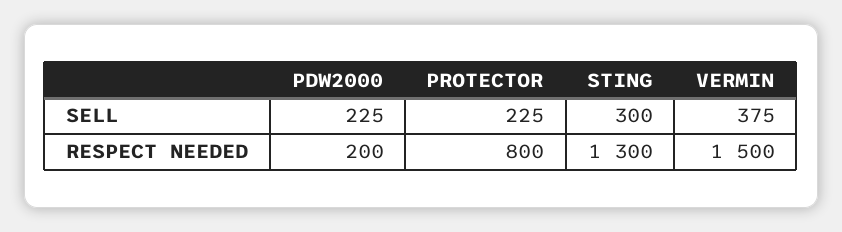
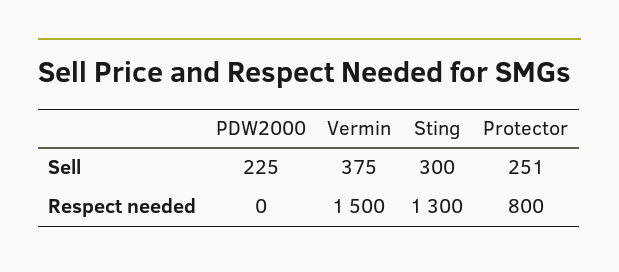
PROTECTOR, SELL: 225 -> 251
PDW2000, RESPECT NEEDED: 200 -> 0

